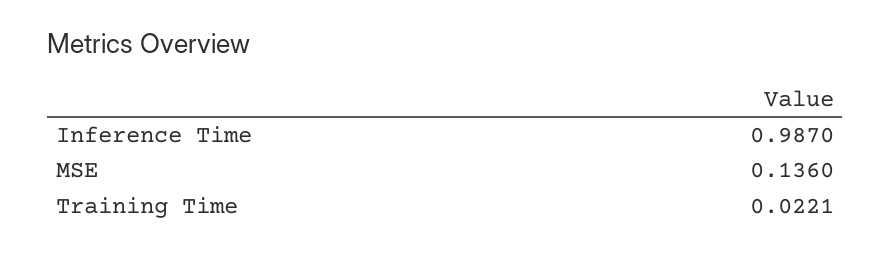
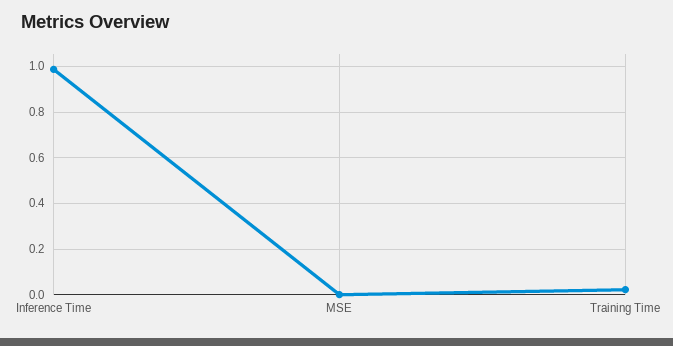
MSE: 0.136 -> 0

